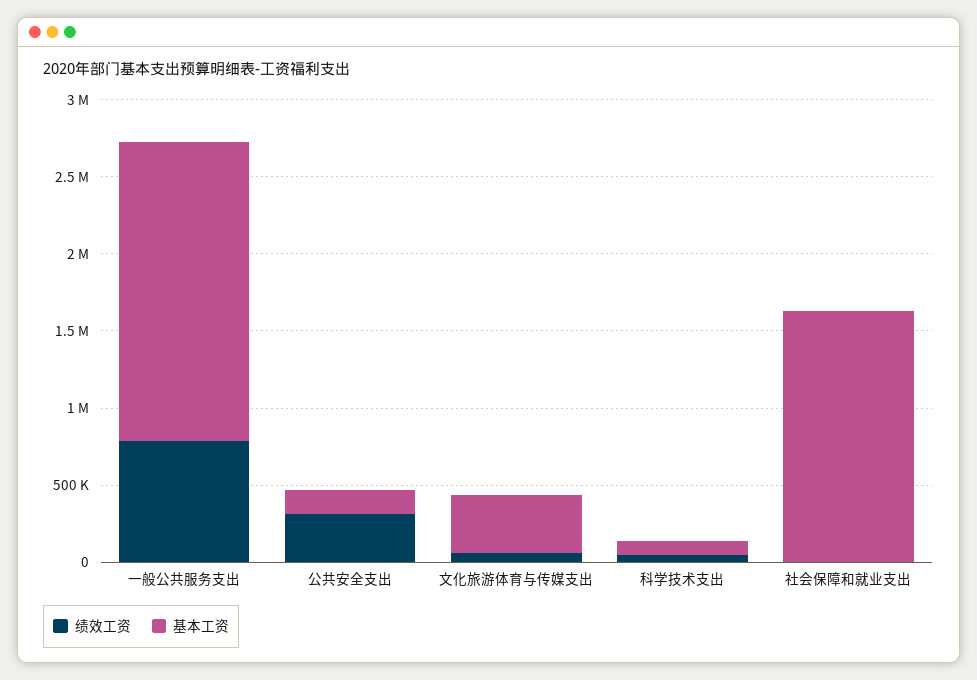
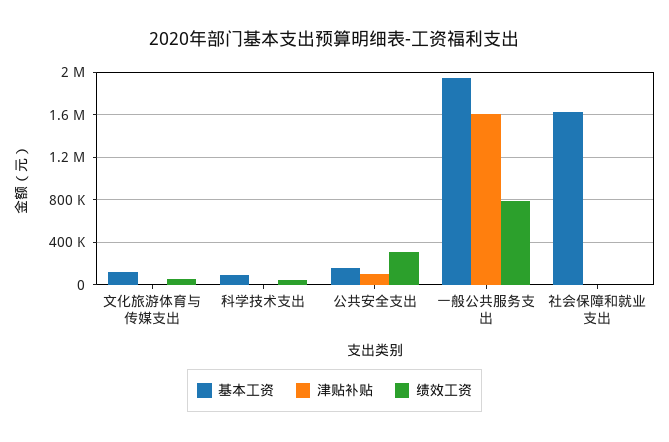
基本工资, 文化旅游体育与传媒支出: 400000 -> 100000
津贴补贴, 文化旅游体育与传媒支出: none -> 0
津贴补贴, 科学技术支出: none -> 0
津贴补贴, 公共安全支出: none -> 100000
津贴补贴, 一般公共服务支出: none -> 1600000
津贴补贴, 社会保障和就业支出: none -> 0

